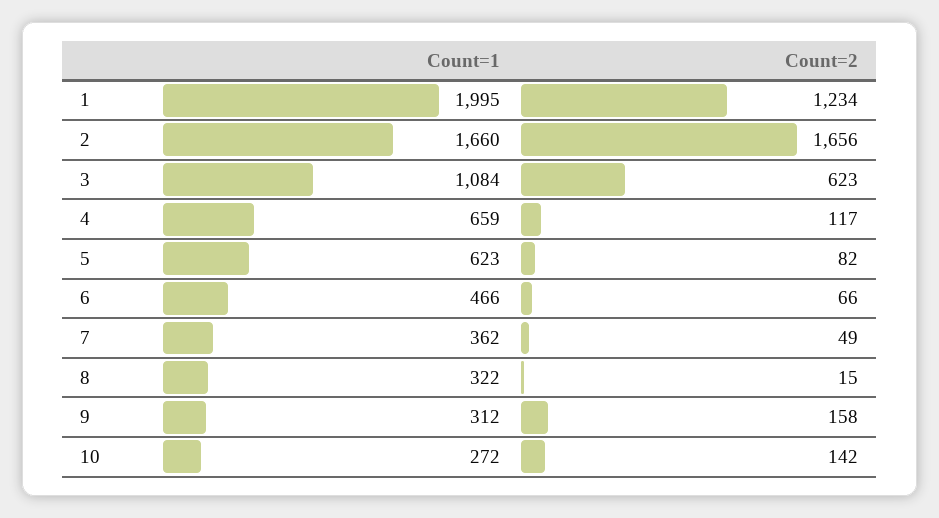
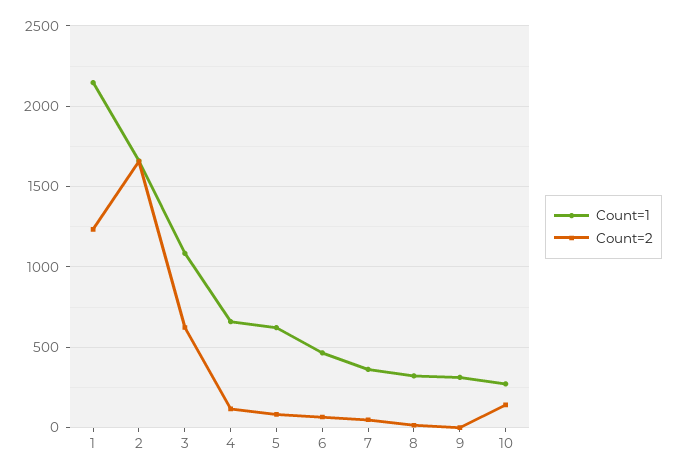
Count=1, 1: 1995 -> 2150
Count=2, 9: 158 -> 0

